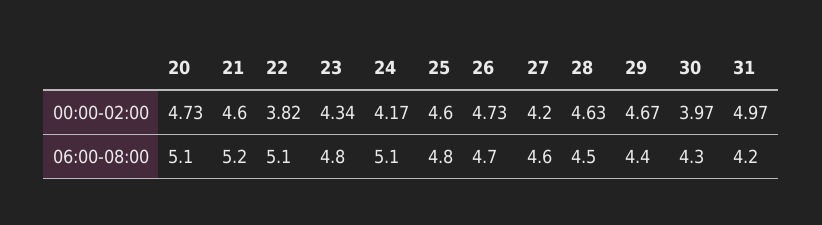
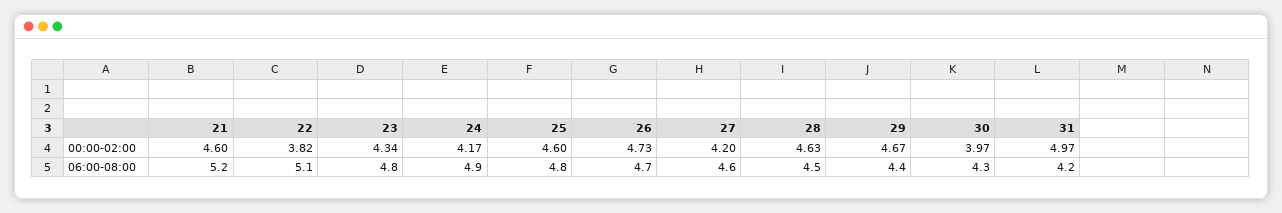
20, 00:00-02:00: 4.73 -> none
20, 06:00-08:00: 5.1 -> none
24, 06:00-08:00: 5.1 -> 4.9

